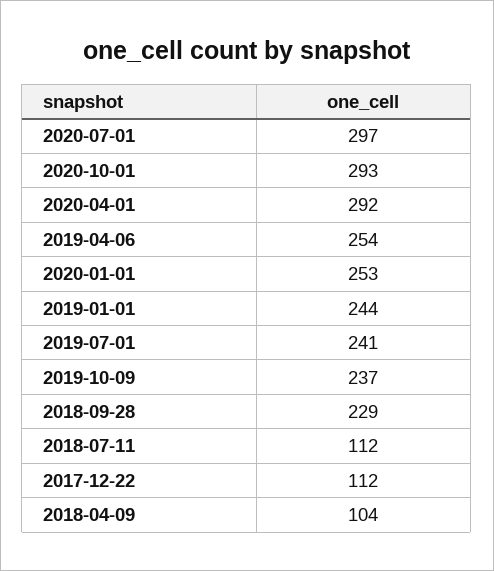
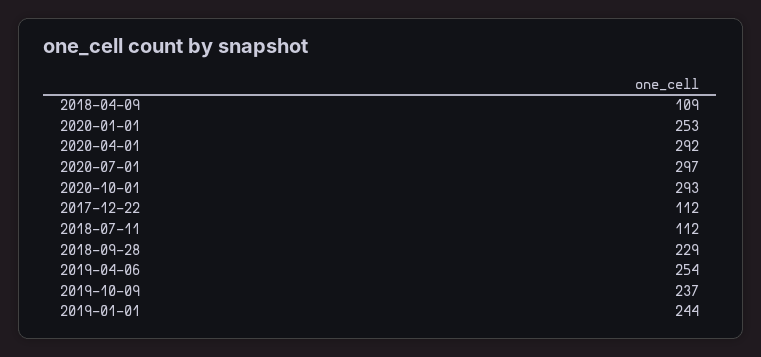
2019-07-01: 241 -> none
2018-04-09: 104 -> 109

